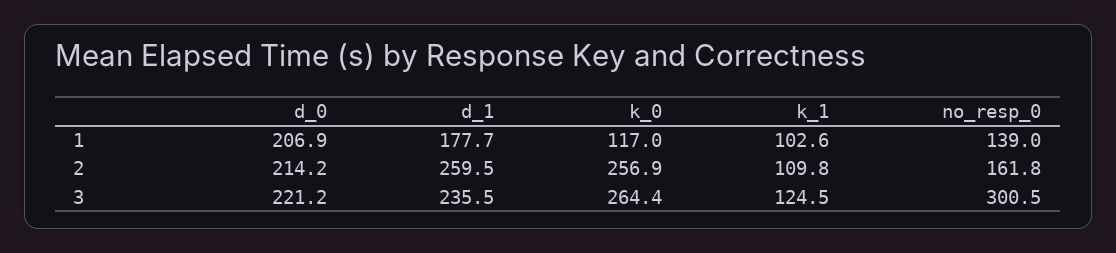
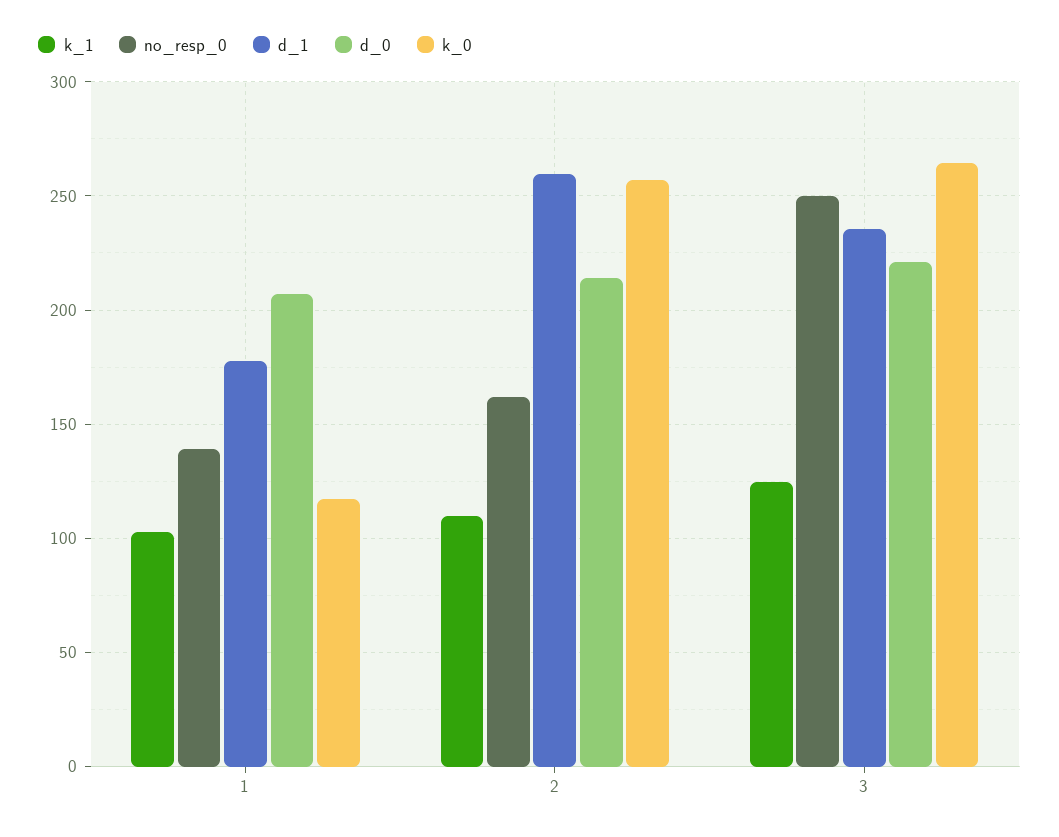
no_resp_0, 3: 300.5 -> 250

